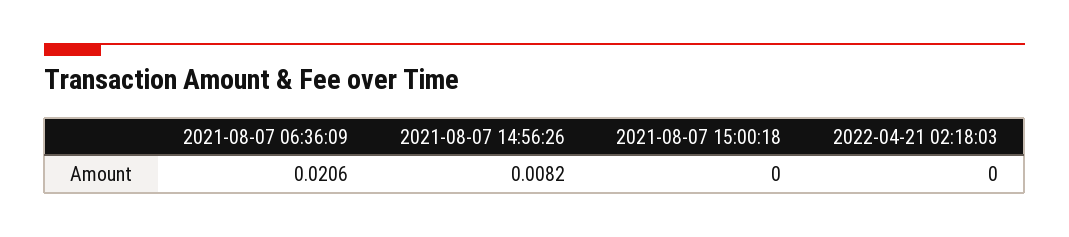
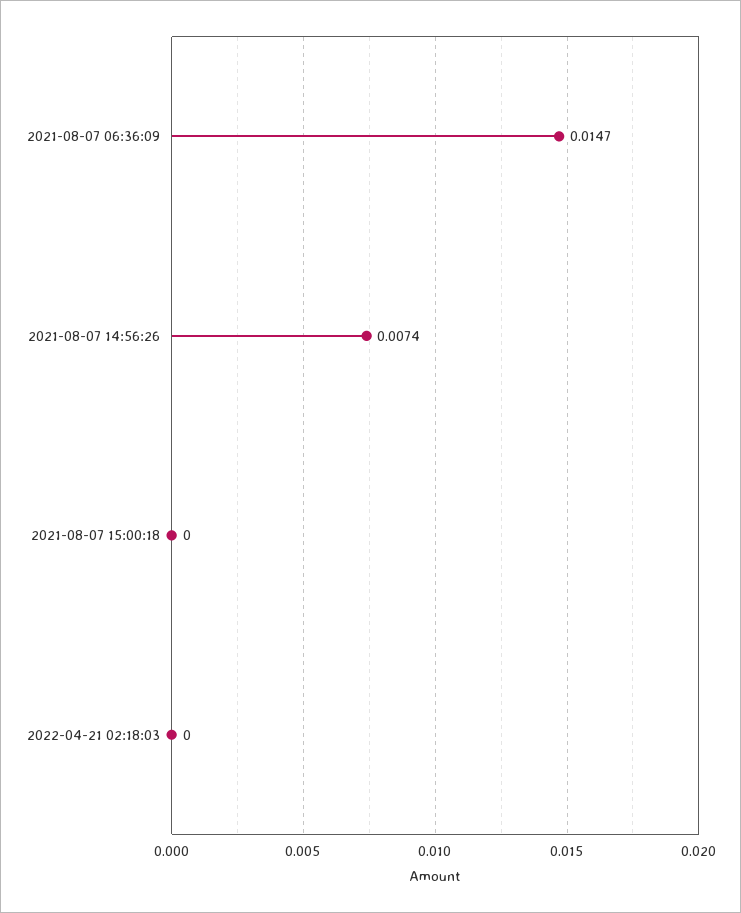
2021-08-07 06:36:09: 0.0206 -> 0.0147
2021-08-07 14:56:26: 0.0082 -> 0.0074

